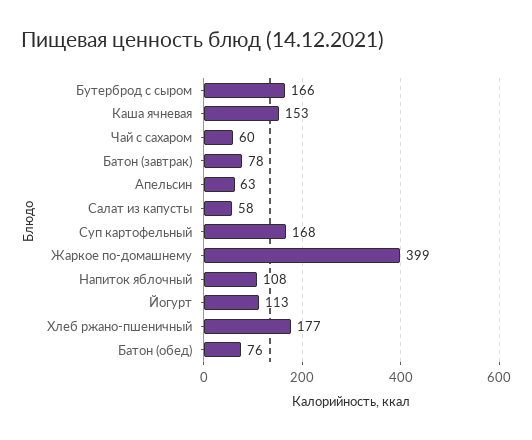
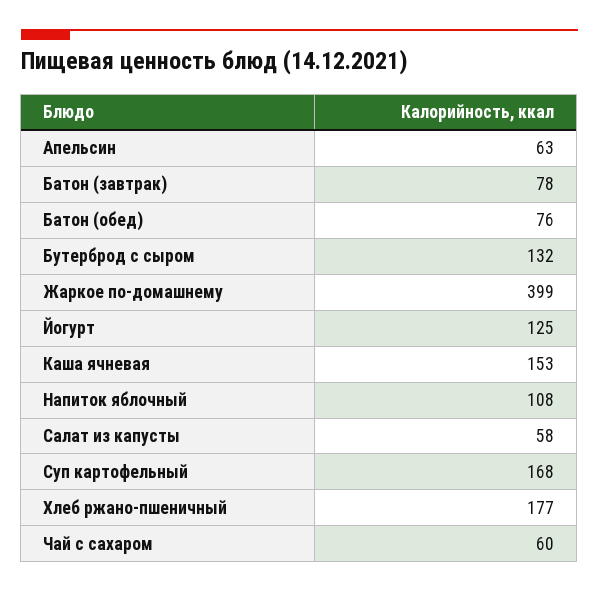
Бутерброд с сыром: 166 -> 132
Йогурт: 113 -> 125

